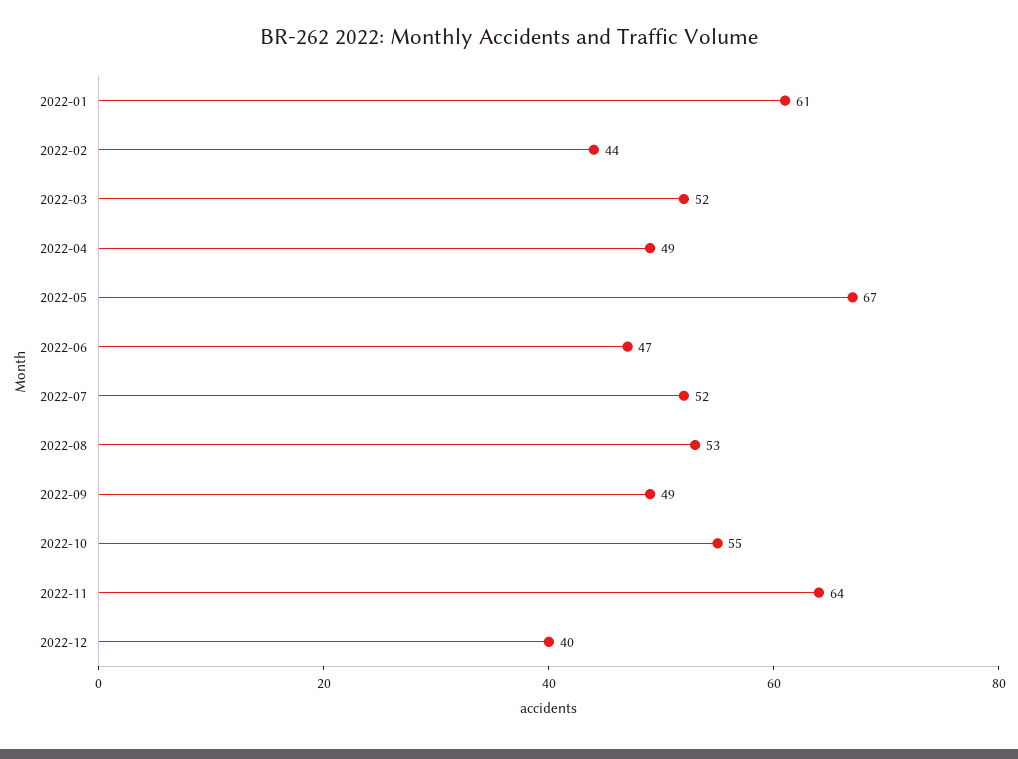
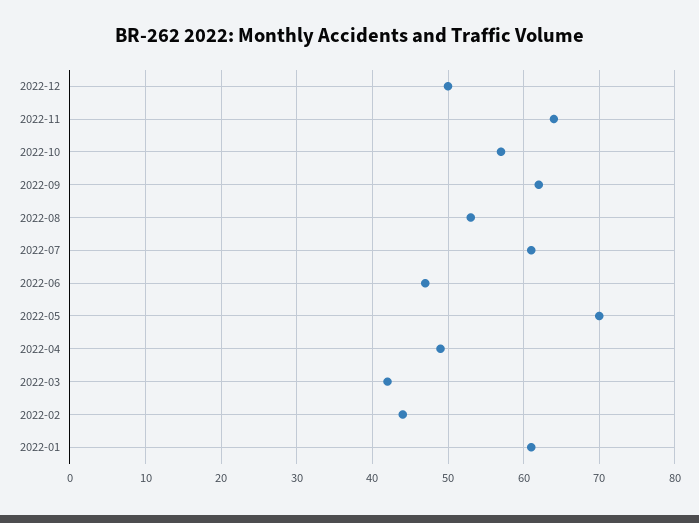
2022-03: 52 -> 42
2022-05: 67 -> 70
2022-07: 52 -> 61
2022-09: 49 -> 62
2022-10: 55 -> 57
2022-12: 40 -> 50

